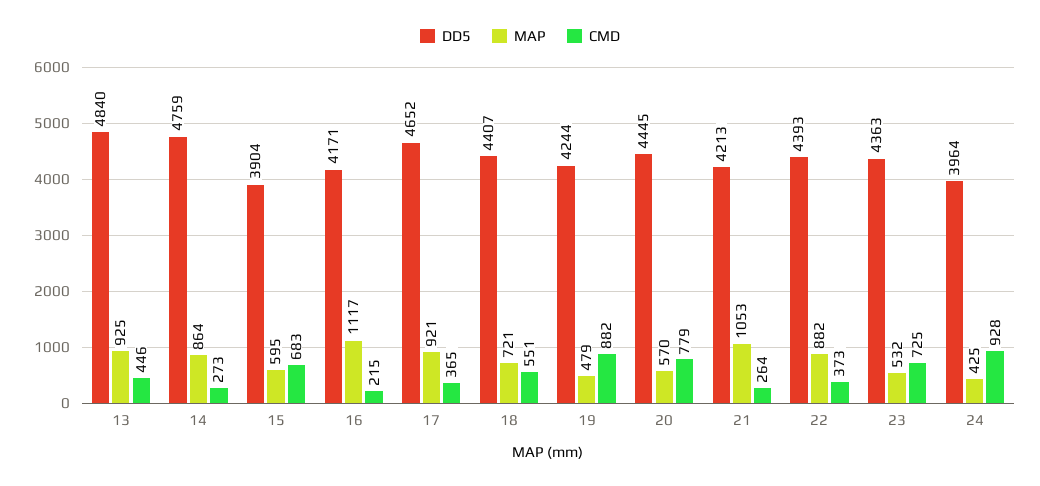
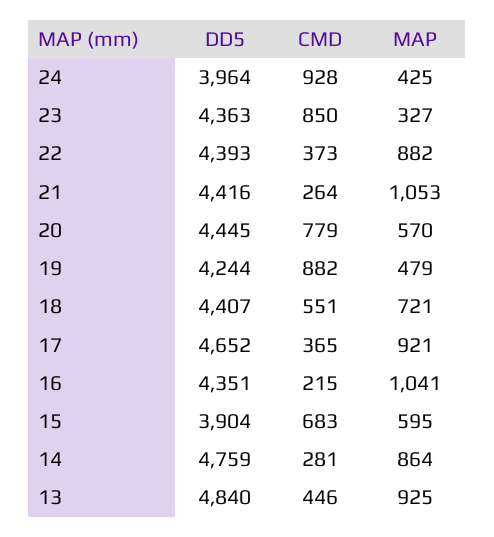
CMD, 14: 273 -> 281
DD5, 16: 4171 -> 4351
MAP, 16: 1117 -> 1041
DD5, 21: 4213 -> 4416
MAP, 23: 532 -> 327
CMD, 23: 725 -> 850

